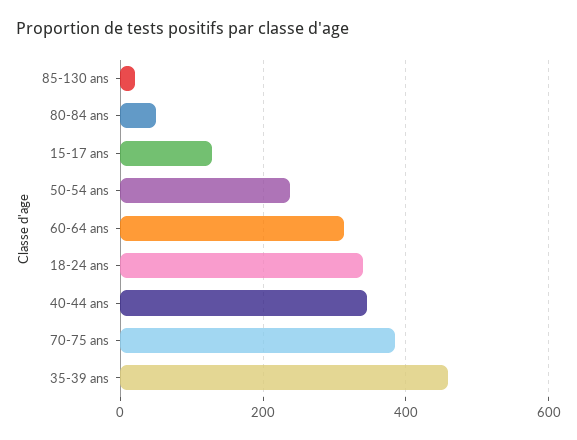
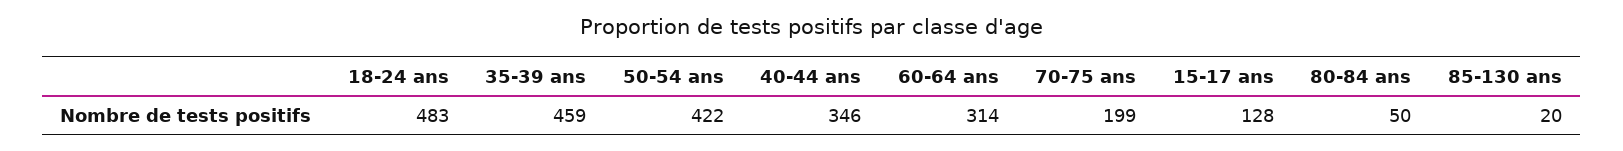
50-54 ans: 240 -> 422
18-24 ans: 340 -> 483
70-75 ans: 380 -> 199

